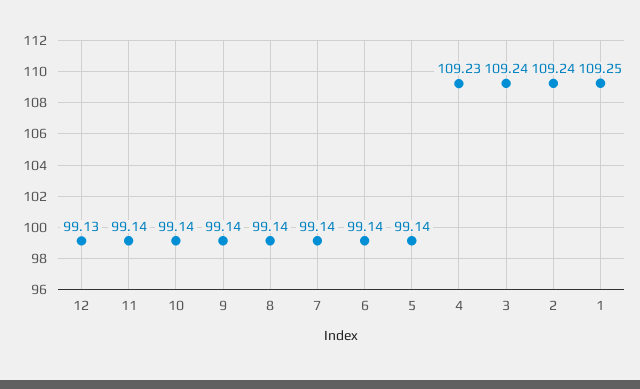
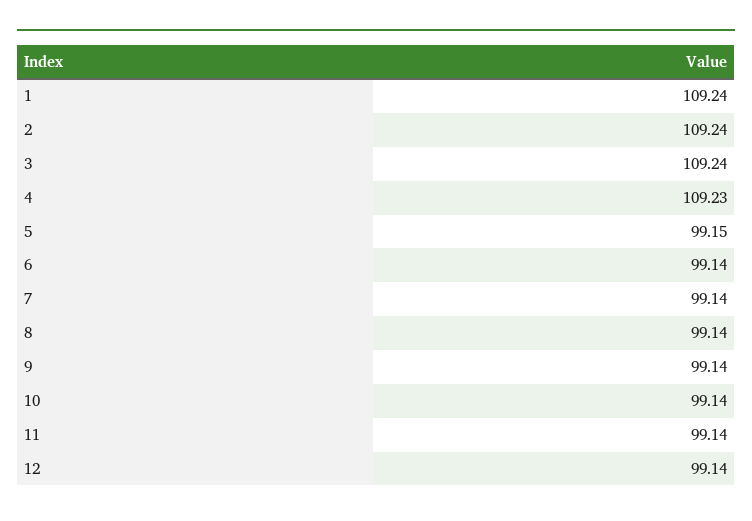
12: 99.13 -> 99.14
5: 99.14 -> 99.15
1: 109.25 -> 109.24

